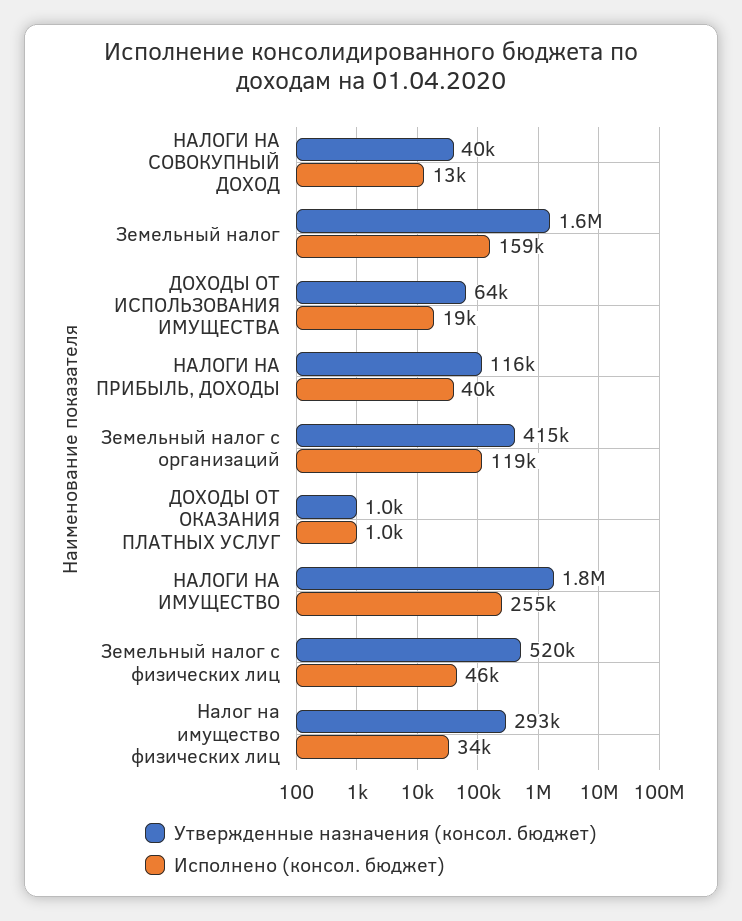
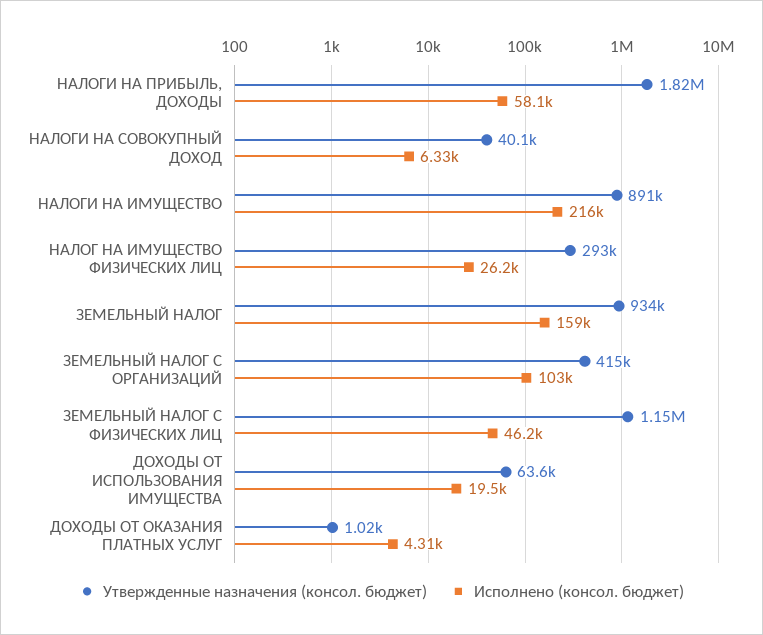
Исполнено (консол. бюджет), НАЛОГИ НА СОВОКУПНЫЙ ДОХОД: 13000 -> 6330
Утвержденные назначения (консол. бюджет), Земельный налог: 1600000 -> 934000
Утвержденные назначения (консол. бюджет), НАЛОГИ НА ПРИБЫЛЬ, ДОХОДЫ: 116000 -> 1820000
Исполнено (консол. бюджет), НАЛОГИ НА ПРИБЫЛЬ, ДОХОДЫ: 40000 -> 58100
Исполнено (консол. бюджет), Земельный налог с организаций: 119000 -> 103000
Исполнено (консол. бюджет), ДОХОДЫ ОТ ОКАЗАНИЯ ПЛАТНЫХ УСЛУГ: 1000 -> 4310
Утвержденные назначения (консол. бюджет), НАЛОГИ НА ИМУЩЕСТВО: 1800000 -> 891000
Исполнено (консол. бюджет), НАЛОГИ НА ИМУЩЕСТВО: 255000 -> 216000
Утвержденные назначения (консол. бюджет), Земельный налог с физических лиц: 520000 -> 1150000
Исполнено (консол. бюджет), Налог на имущество физических лиц: 34000 -> 26200

